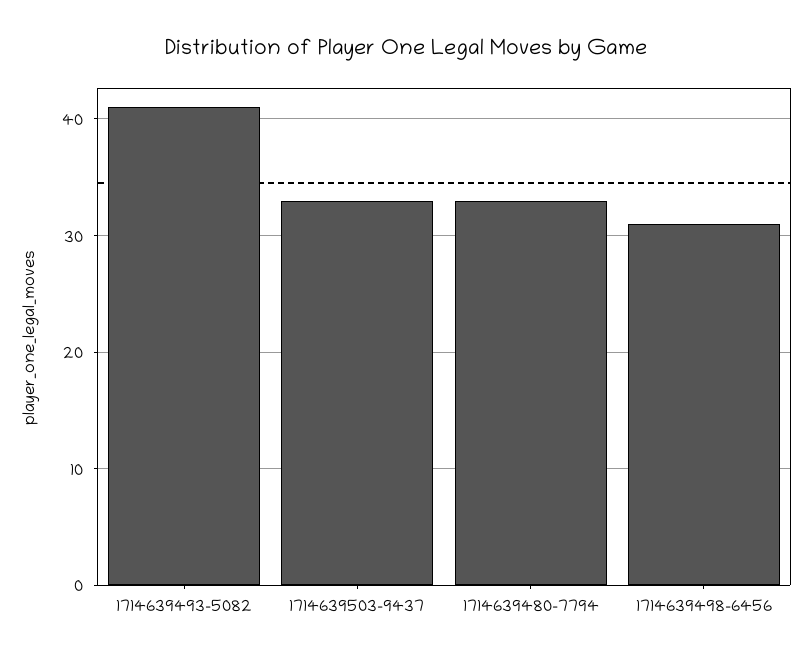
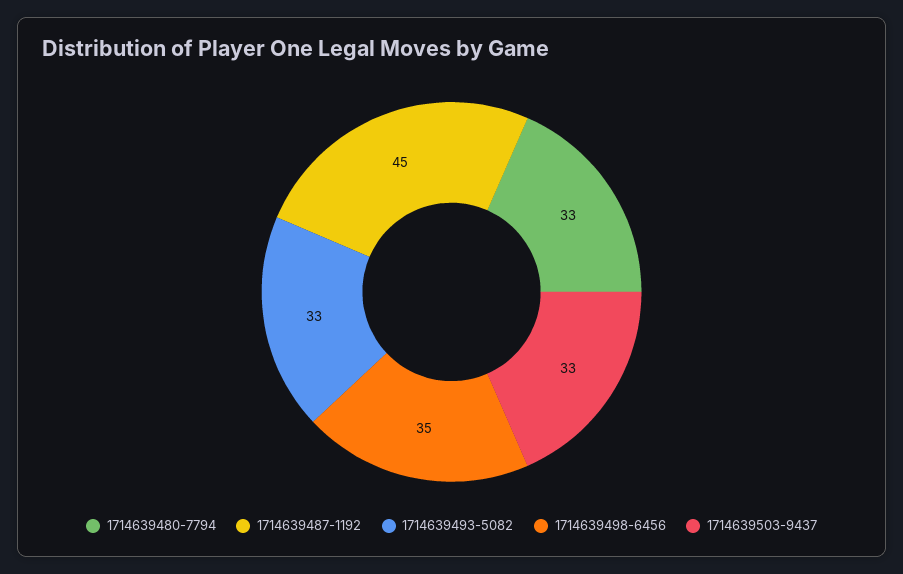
1714639493-5082: 41 -> 33
1714639498-6456: 31 -> 35
1714639487-1192: none -> 45

